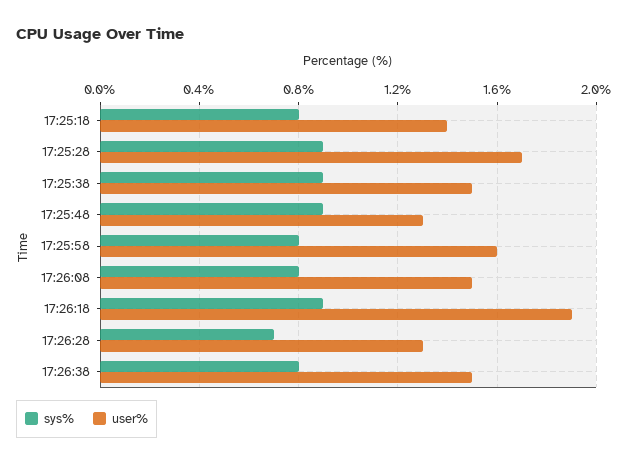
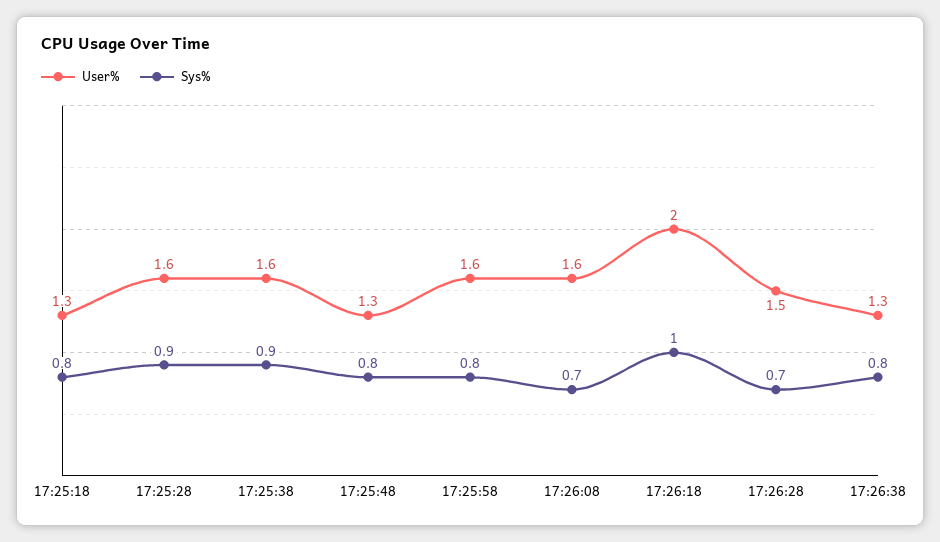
user%, 17:25:18: 1.4 -> 1.3
user%, 17:25:28: 1.7 -> 1.6
user%, 17:25:38: 1.5 -> 1.6
sys%, 17:25:48: 0.9 -> 0.8
sys%, 17:26:08: 0.8 -> 0.7
user%, 17:26:08: 1.5 -> 1.6
sys%, 17:26:18: 0.9 -> 1
user%, 17:26:18: 1.9 -> 2
user%, 17:26:28: 1.3 -> 1.5
user%, 17:26:38: 1.5 -> 1.3

